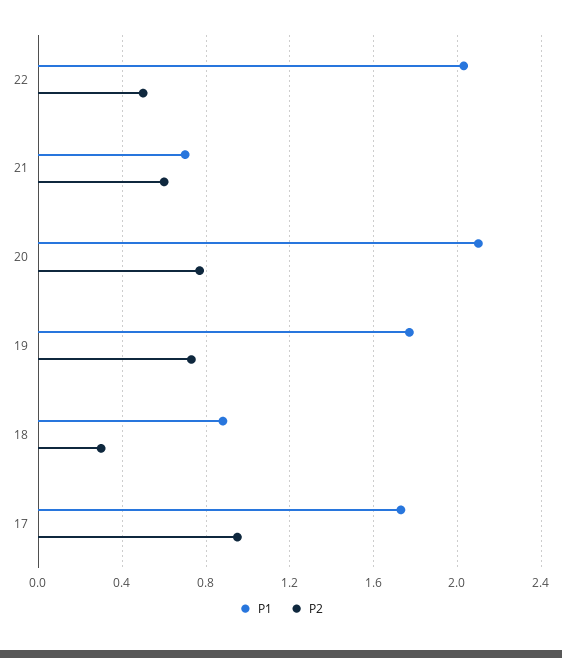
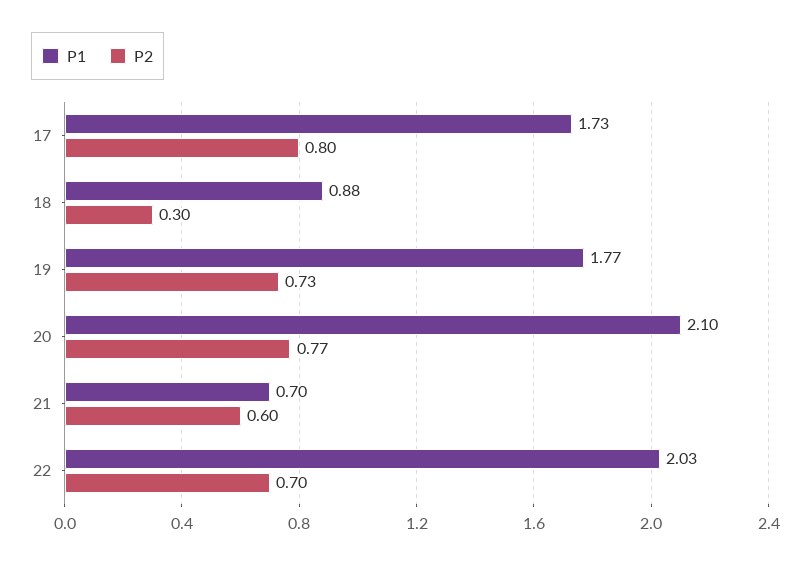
P2, 22: 0.5 -> 0.7
P2, 17: 0.95 -> 0.8

